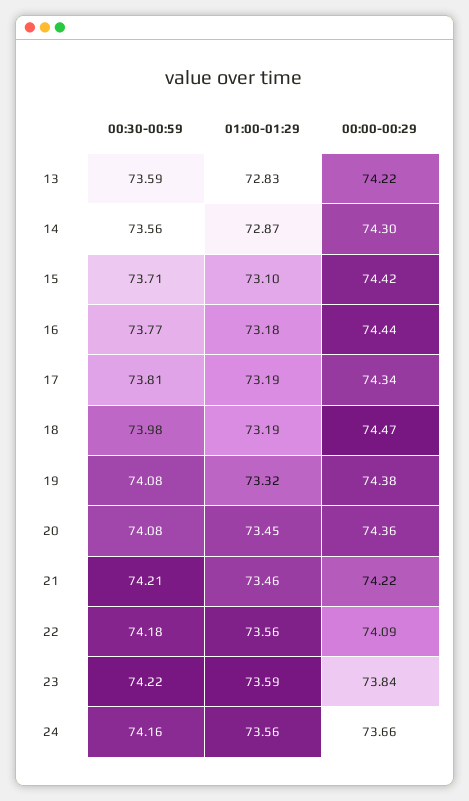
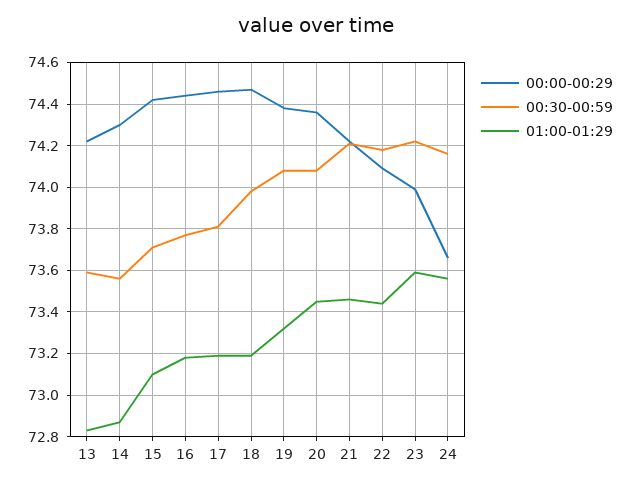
00:00-00:29, 17: 74.34 -> 74.45
01:00-01:29, 22: 73.56 -> 73.45
00:00-00:29, 23: 73.84 -> 74

